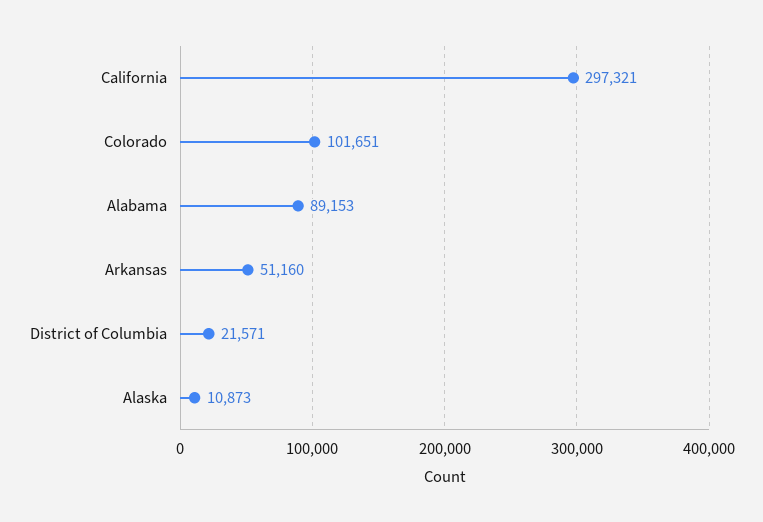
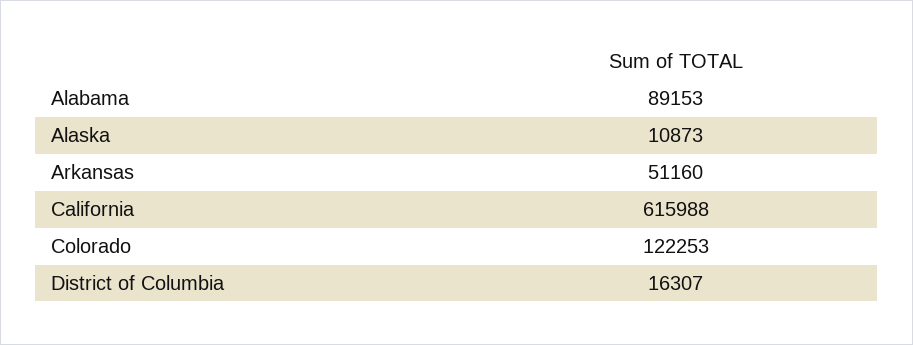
California: 297321 -> 615988
Colorado: 101651 -> 122253
District of Columbia: 21571 -> 16307

